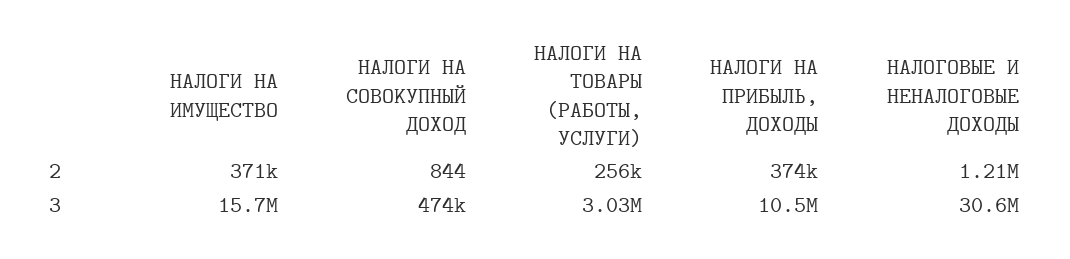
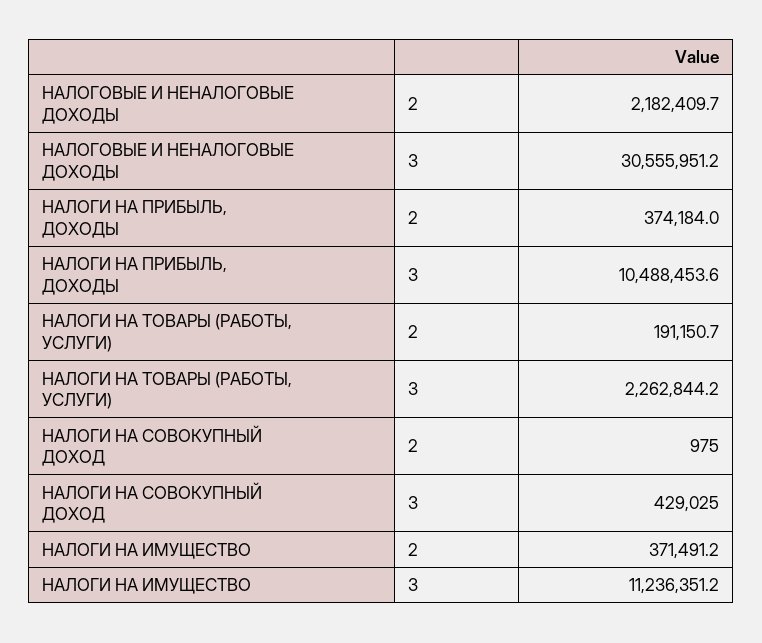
НАЛОГИ НА СОВОКУПНЫЙ ДОХОД, 2: 844 -> 975
НАЛОГИ НА ТОВАРЫ (РАБОТЫ, УСЛУГИ), 2: 256000 -> 191150.7
НАЛОГОВЫЕ И НЕНАЛОГОВЫЕ ДОХОДЫ, 2: 1210000 -> 2182409.7
НАЛОГИ НА ИМУЩЕСТВО, 3: 15700000 -> 11236351.2
НАЛОГИ НА СОВОКУПНЫЙ ДОХОД, 3: 474000 -> 429025
НАЛОГИ НА ТОВАРЫ (РАБОТЫ, УСЛУГИ), 3: 3030000 -> 2262844.2

